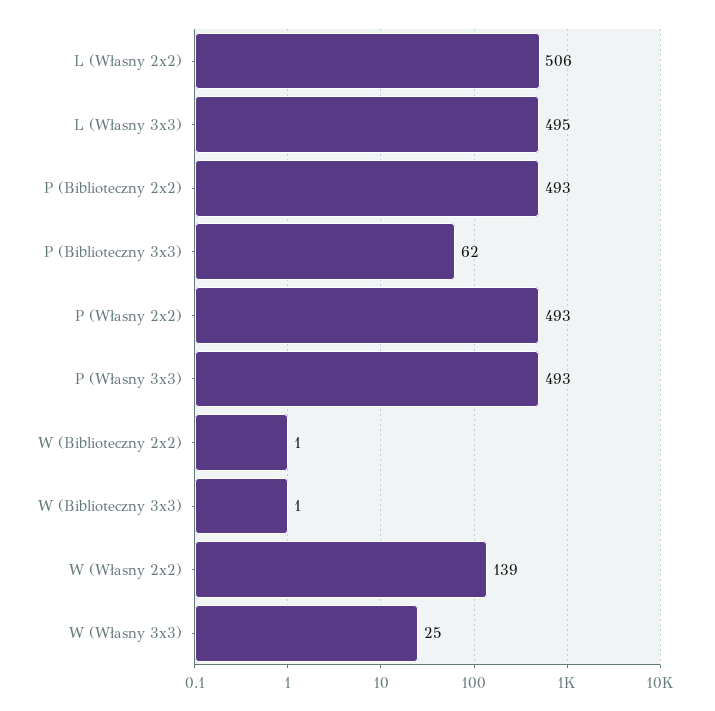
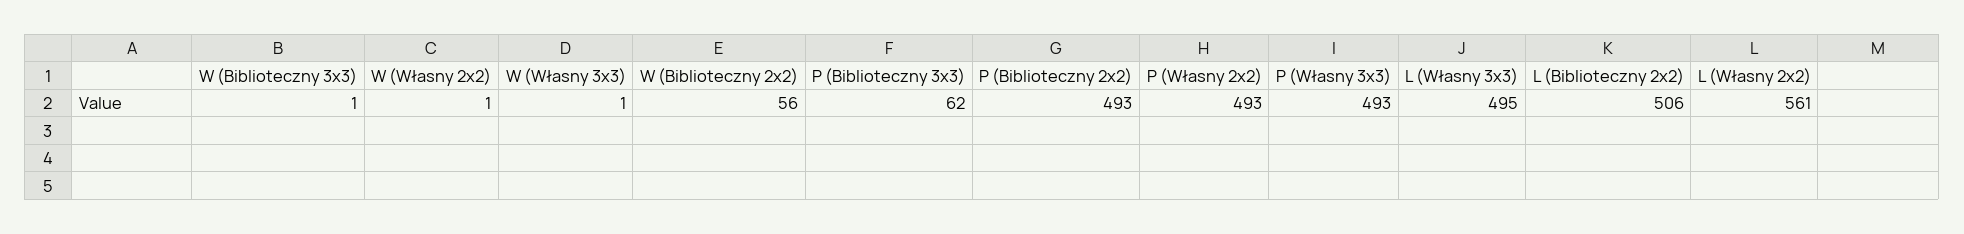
L (Własny 2x2): 506 -> 561
W (Biblioteczny 2x2): 1 -> 56
W (Własny 2x2): 139 -> 1
W (Własny 3x3): 25 -> 1
L (Biblioteczny 2x2): none -> 506

